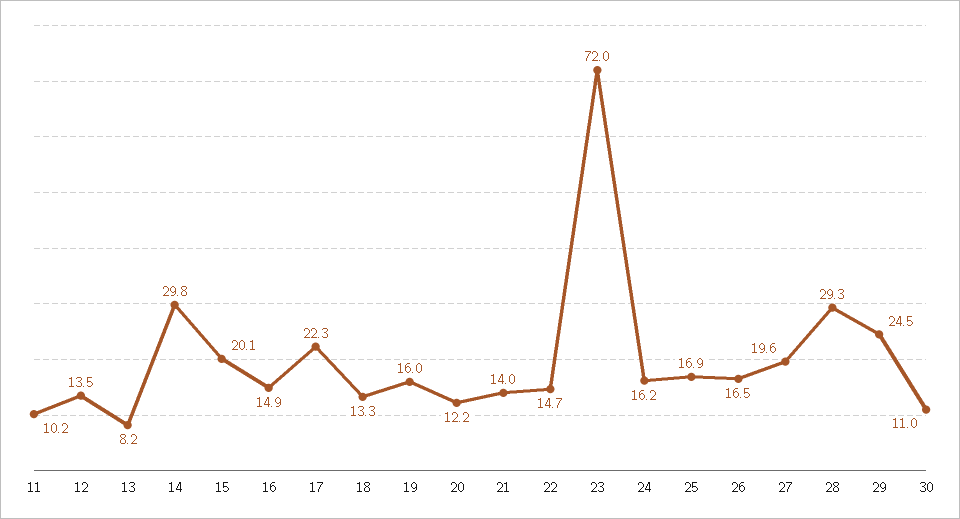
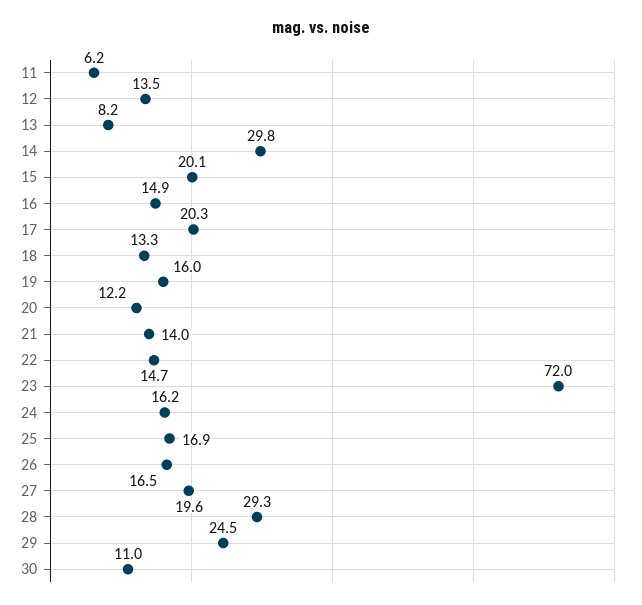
11: 10.2 -> 6.2
17: 22.3 -> 20.3

